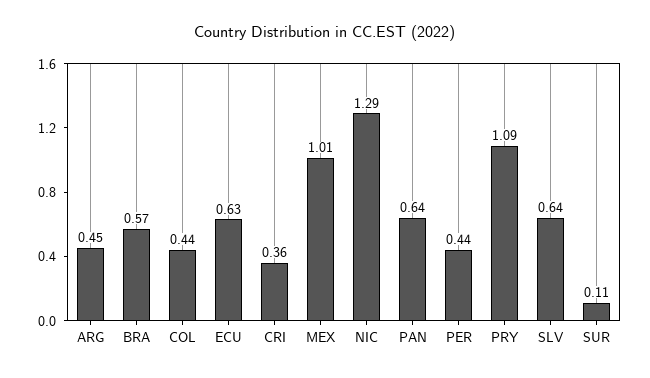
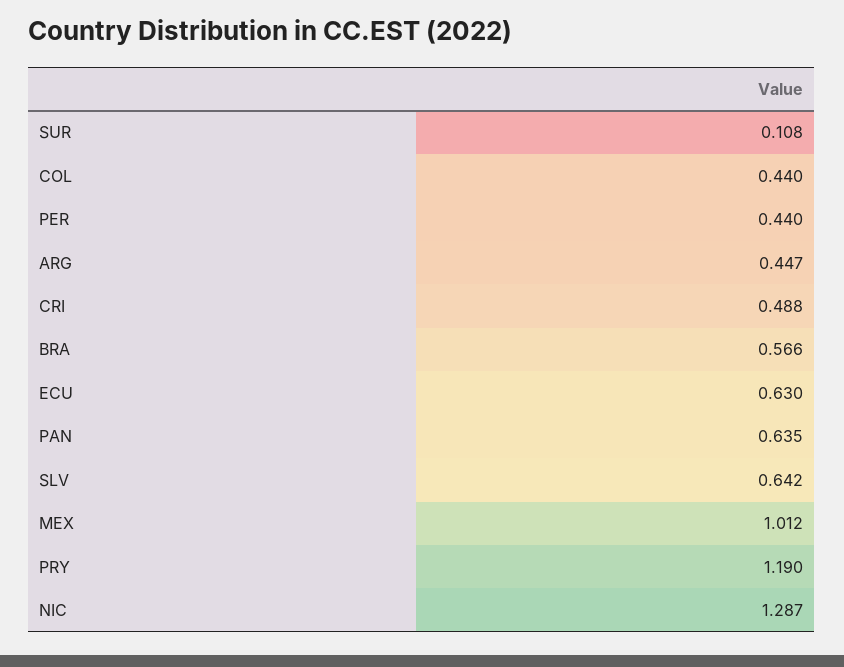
CRI: 0.36 -> 0.488
PRY: 1.09 -> 1.19

